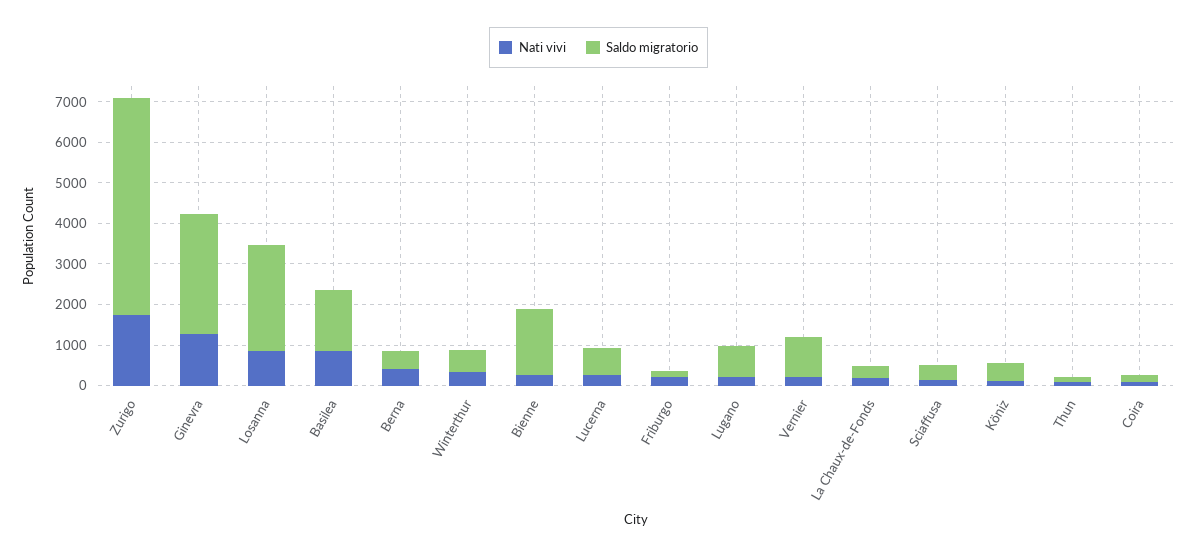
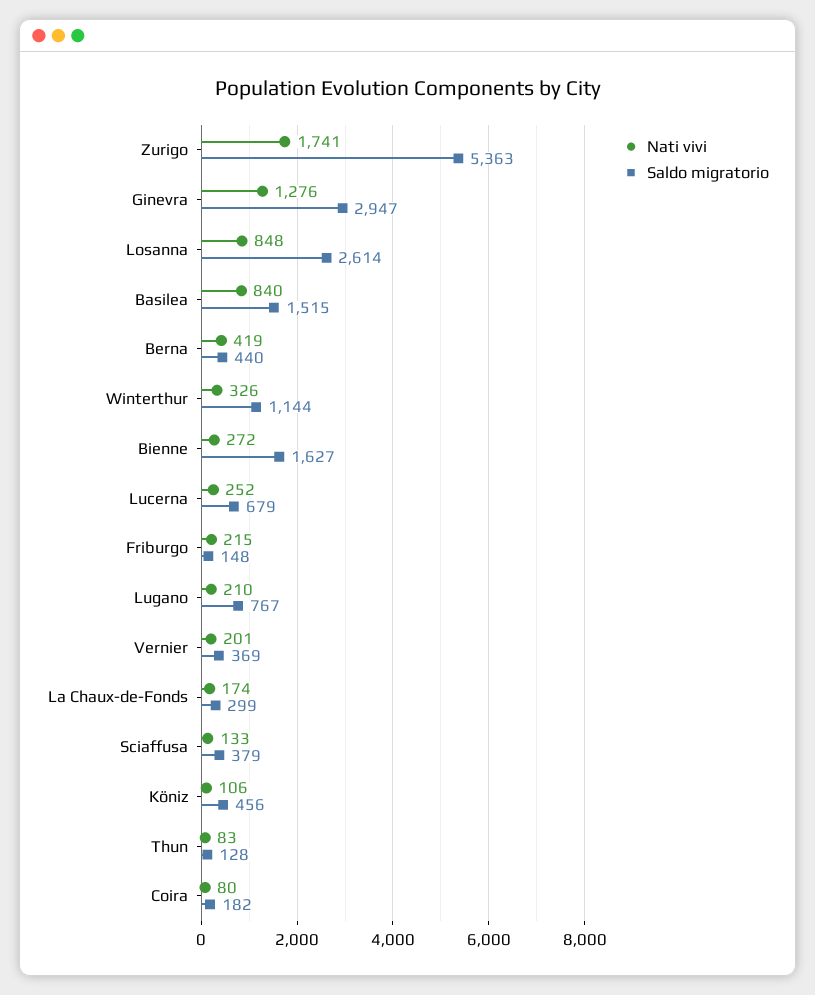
Saldo migratorio, Winterthur: 600 -> 1144
Saldo migratorio, Vernier: 1000 -> 369

